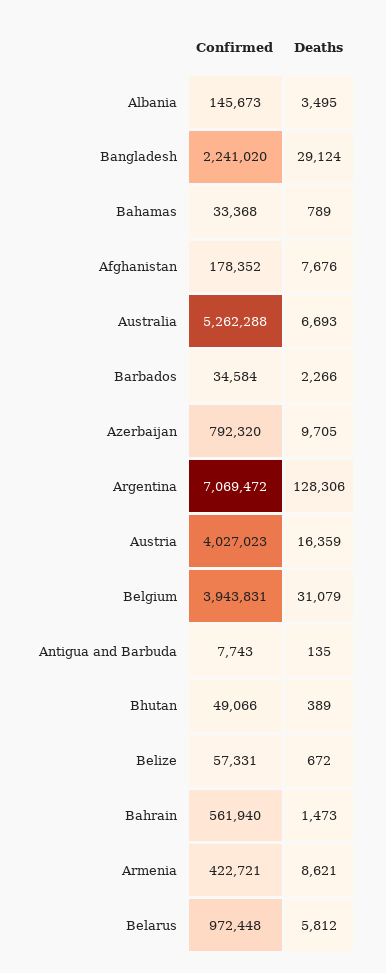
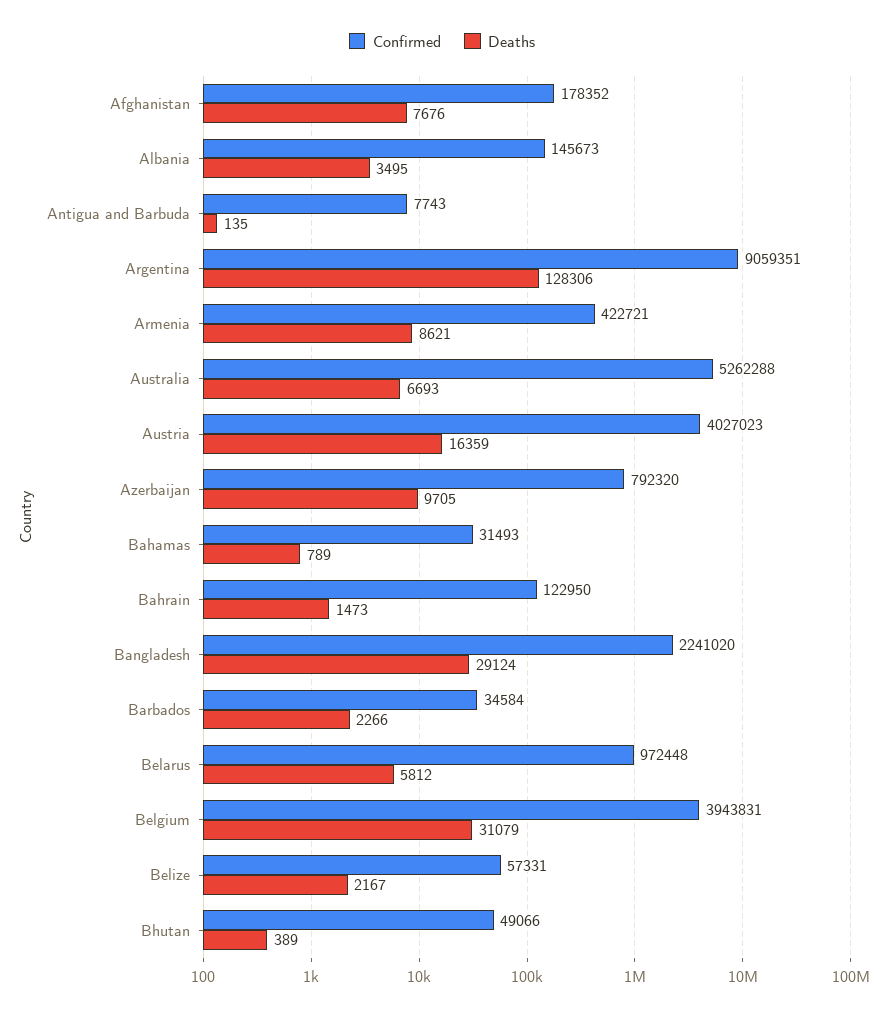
Confirmed, Bahamas: 33368 -> 31493
Confirmed, Argentina: 7069472 -> 9059351
Deaths, Belize: 672 -> 2167
Confirmed, Bahrain: 561940 -> 122950

